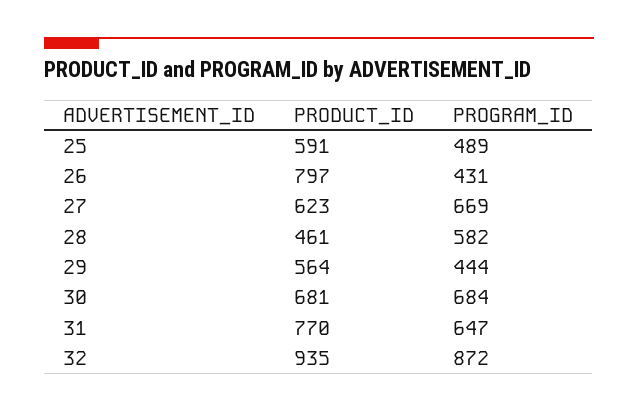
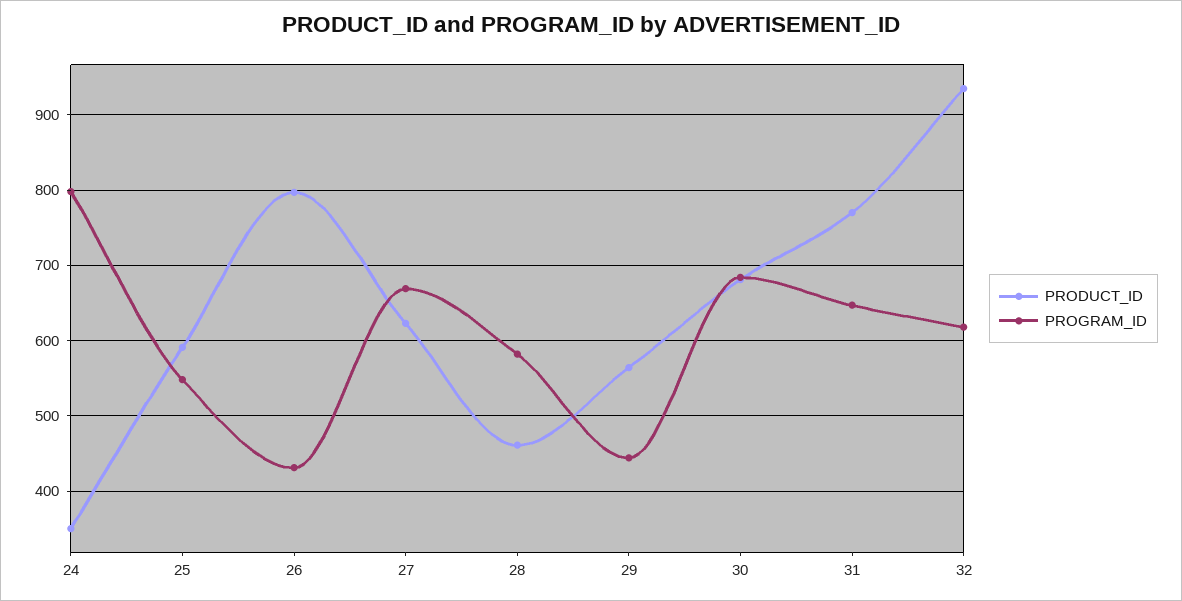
PROGRAM_ID, 25: 489 -> 550
PROGRAM_ID, 32: 872 -> 620
PRODUCT_ID, 24: none -> 350
PROGRAM_ID, 24: none -> 800

